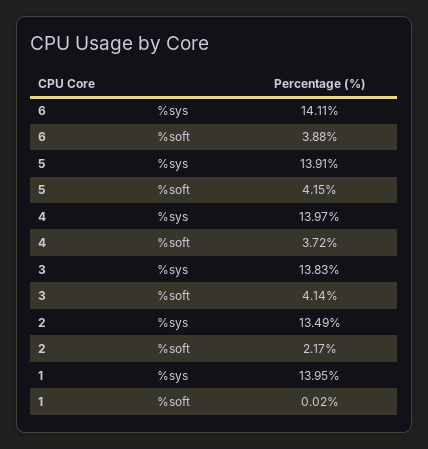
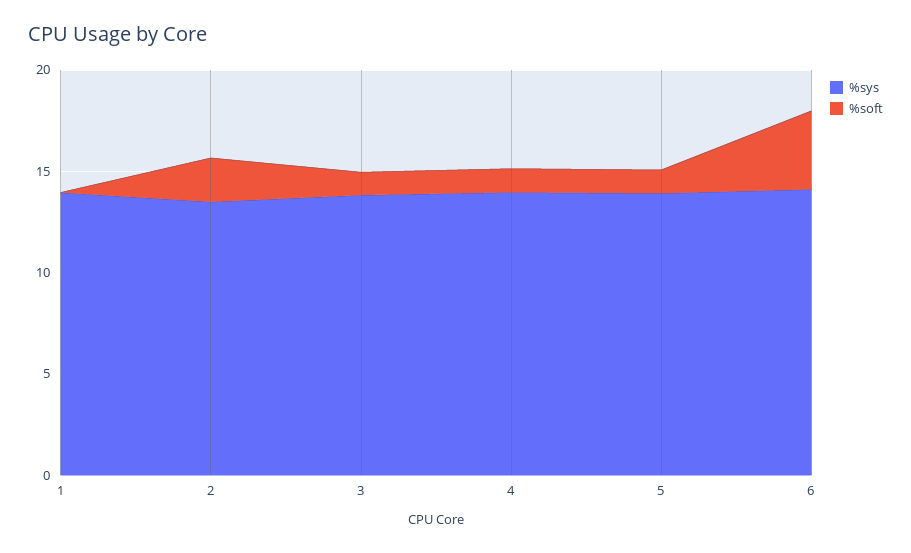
%soft, 5: 4.15 -> 1
%soft, 4: 3.72 -> 1
%soft, 3: 4.14 -> 1

